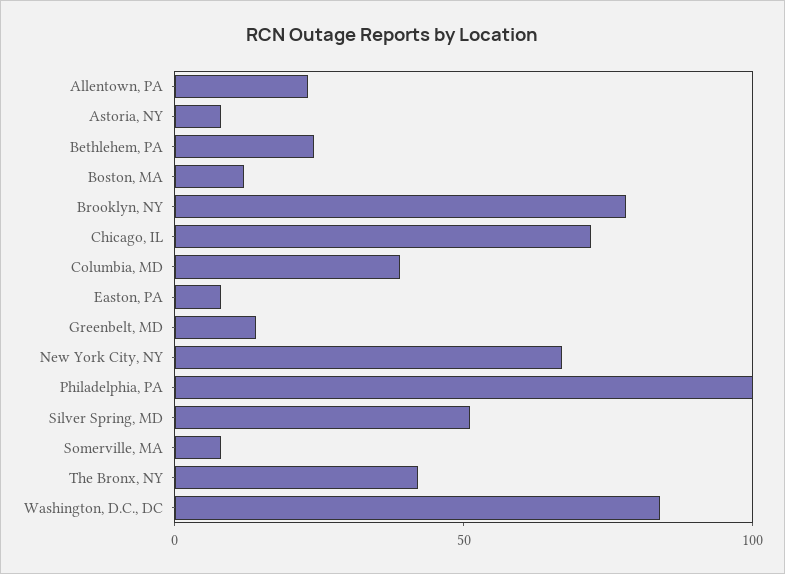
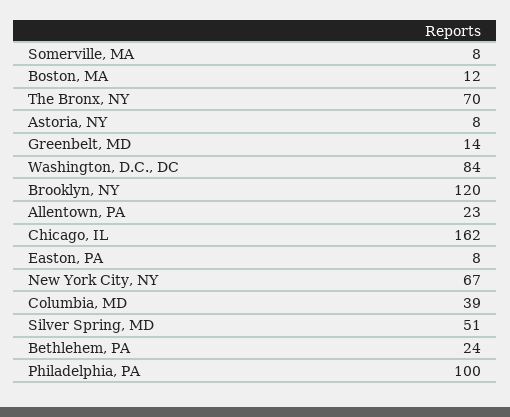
Brooklyn, NY: 80 -> 120
Chicago, IL: 70 -> 162
The Bronx, NY: 40 -> 70

